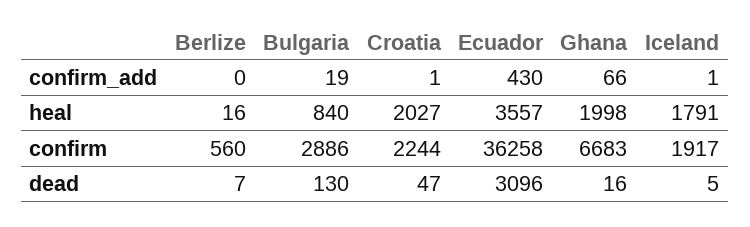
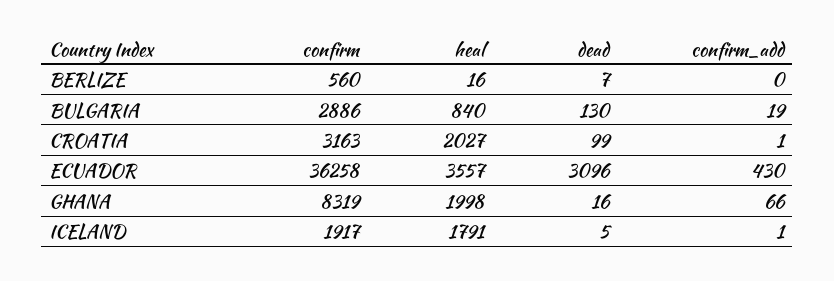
Croatia, confirm: 2244 -> 3163
Ghana, confirm: 6683 -> 8319
Croatia, dead: 47 -> 99

